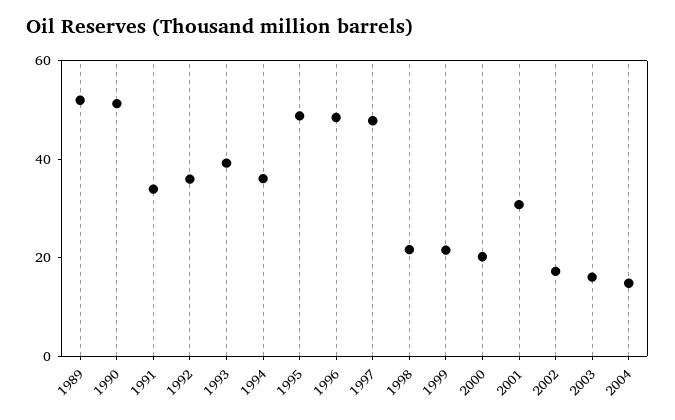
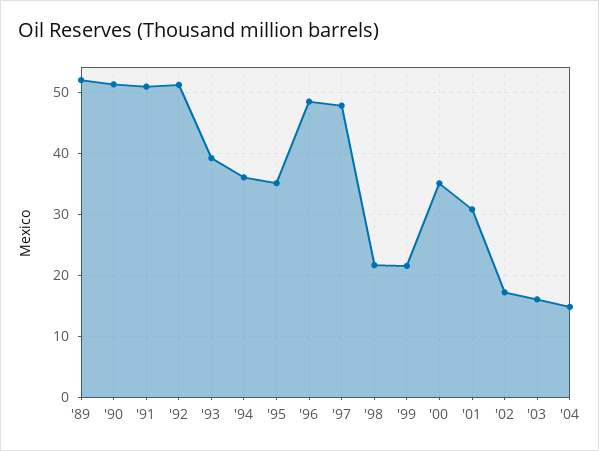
1991: 35 -> 51
1992: 35 -> 51
1995: 50 -> 35
2000: 20 -> 35

